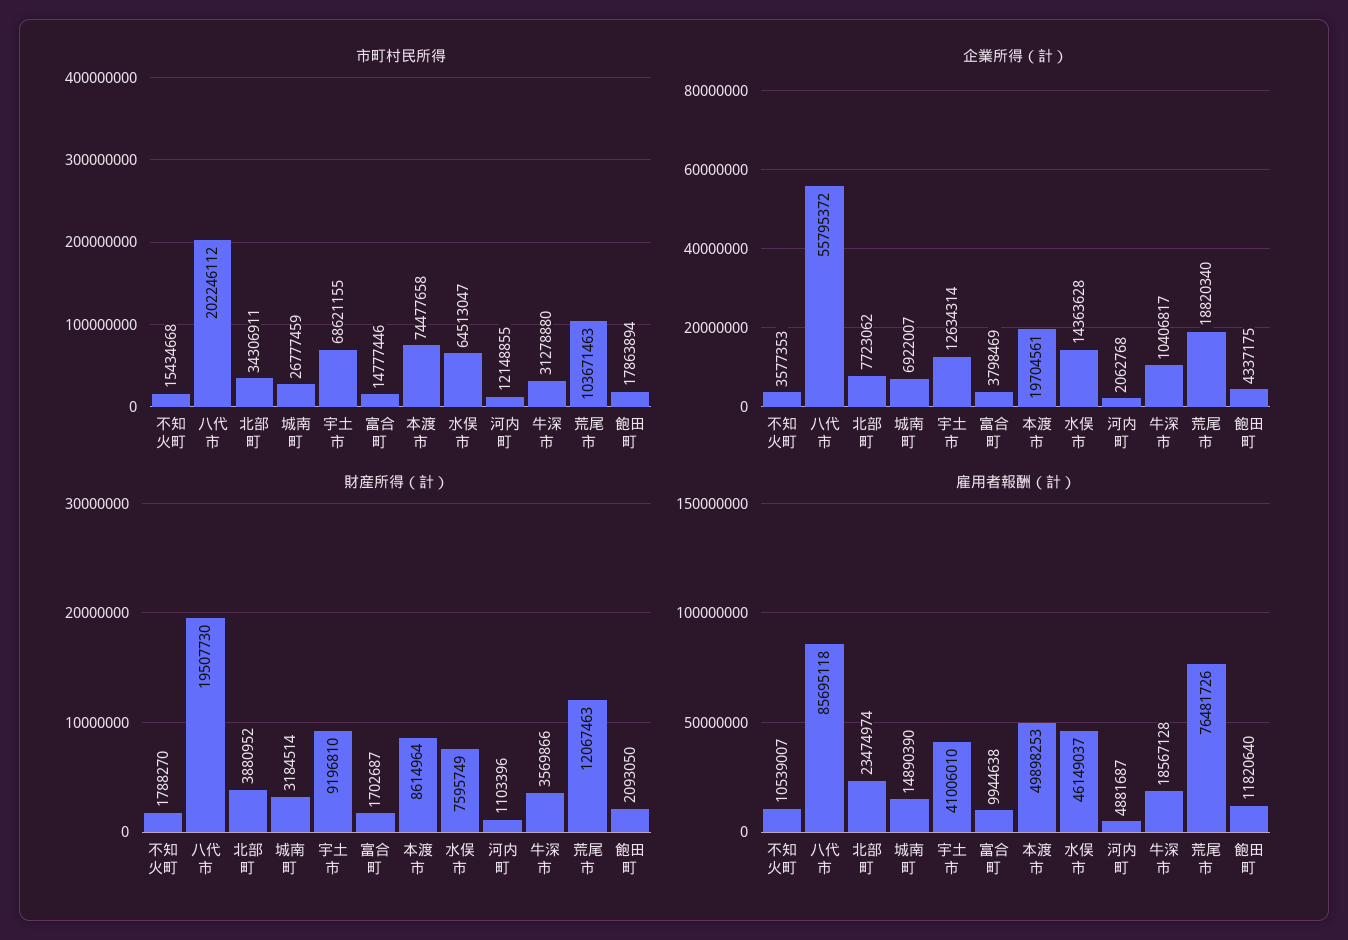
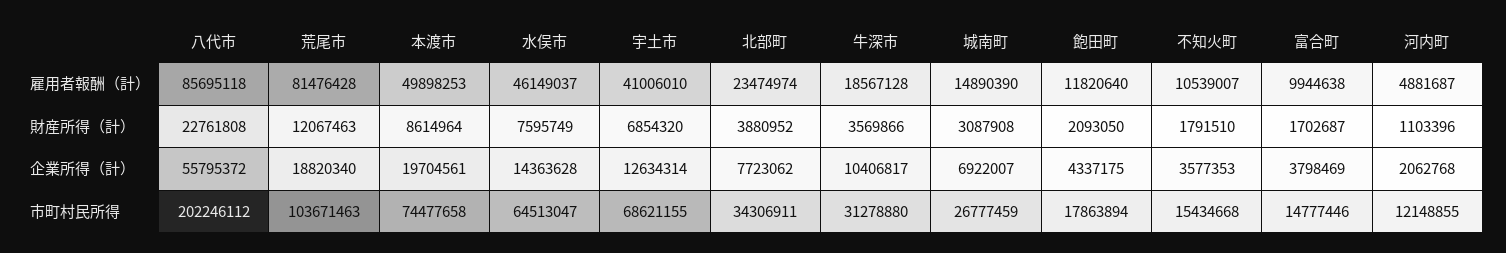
財産所得（計）, 不知火町: 1788270 -> 1791510
財産所得（計）, 八代市: 19507730 -> 22761808
財産所得（計）, 城南町: 3184514 -> 3087908
財産所得（計）, 宇土市: 9196810 -> 6854320
雇用者報酬（計）, 荒尾市: 76481726 -> 81476428

